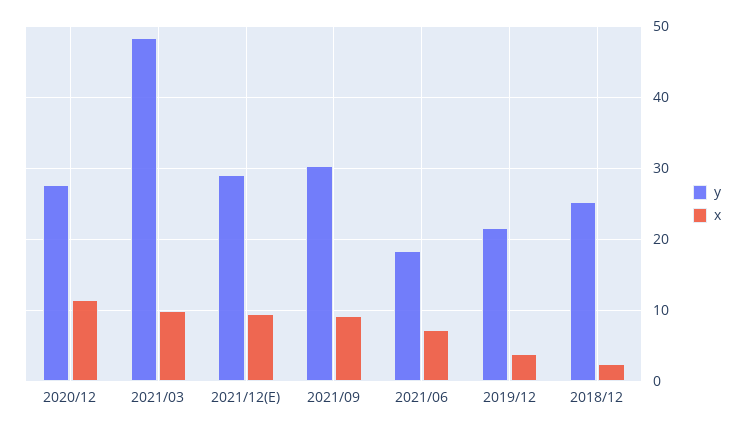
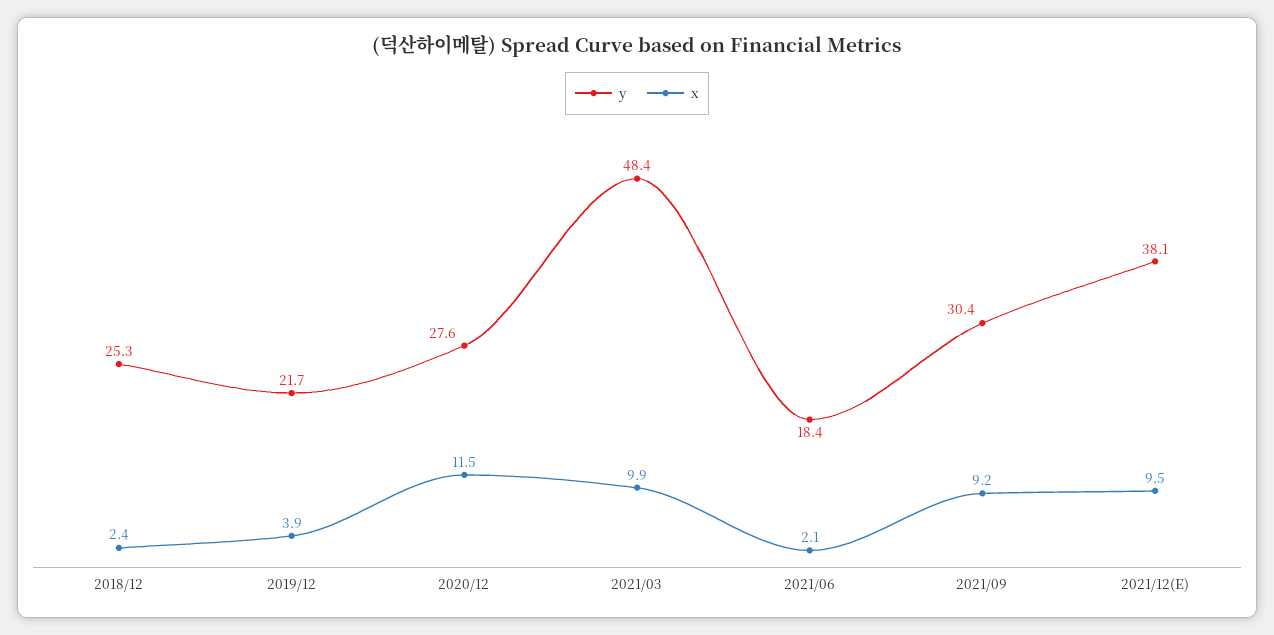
y, 2021/12(E): 29 -> 38.1
x, 2021/06: 7 -> 2.1

